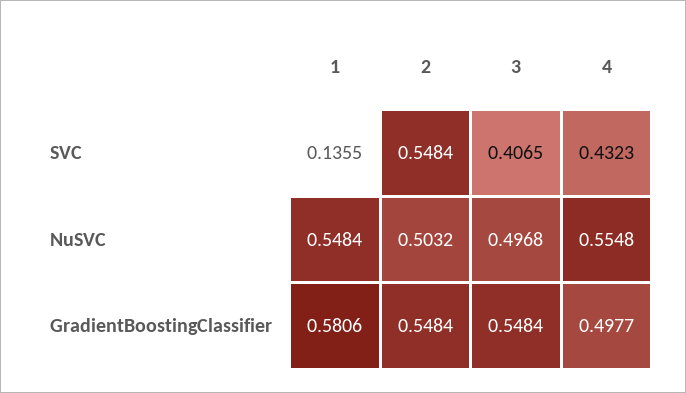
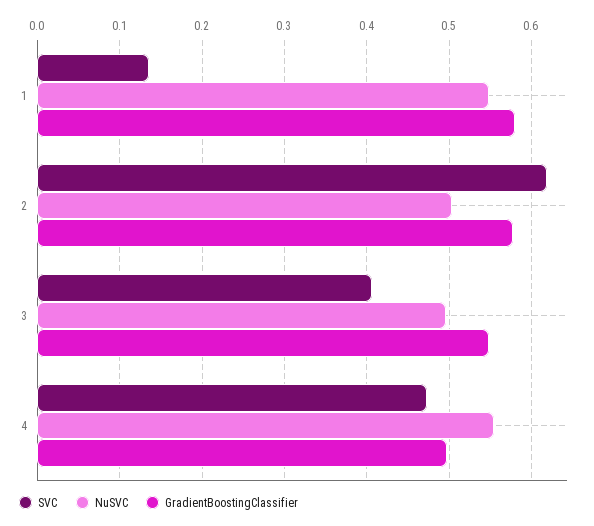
SVC, 2: 0.5484 -> 0.62
SVC, 4: 0.4323 -> 0.47
GradientBoostingClassifier, 2: 0.5484 -> 0.58

